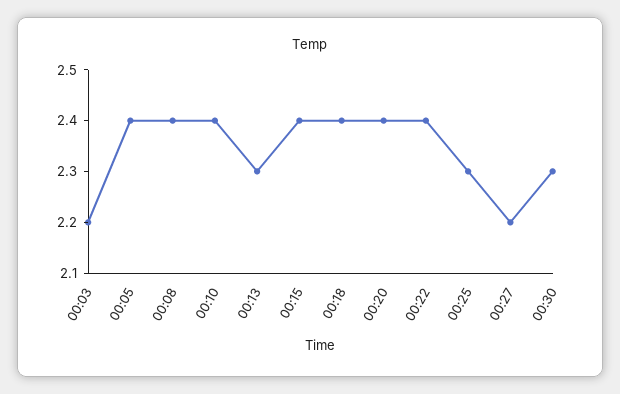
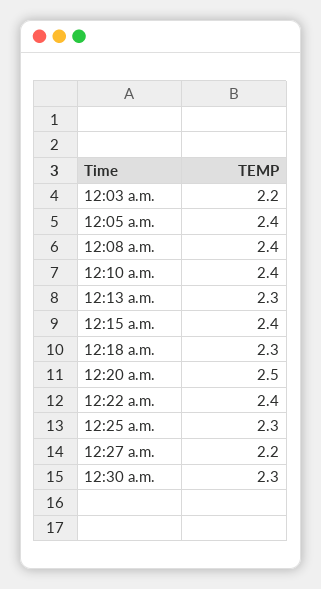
00:18: 2.4 -> 2.3
00:20: 2.4 -> 2.5

